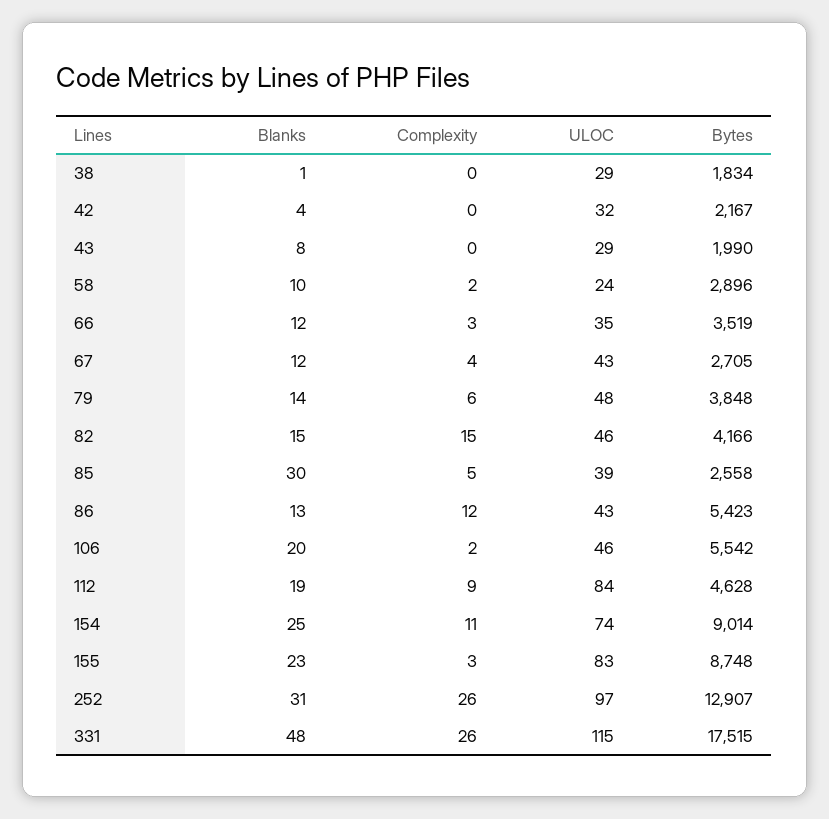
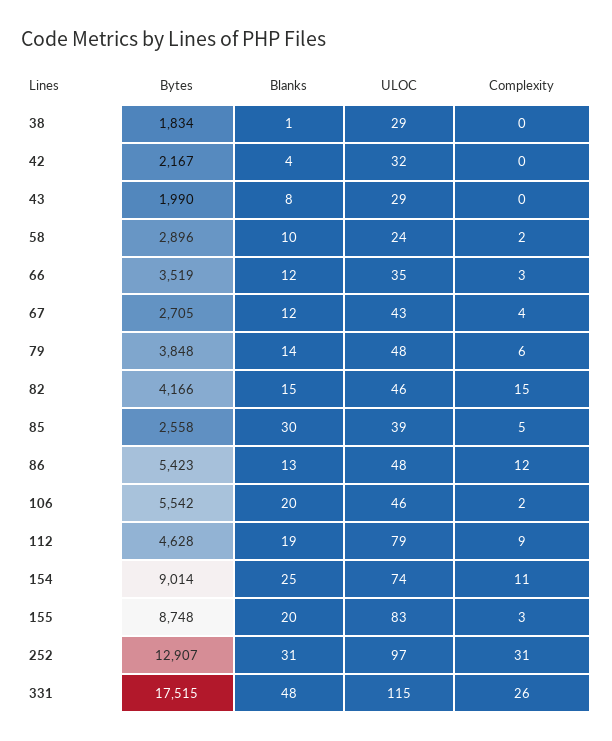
ULOC, 86: 43 -> 48
ULOC, 112: 84 -> 79
Blanks, 155: 23 -> 20
Complexity, 252: 26 -> 31

